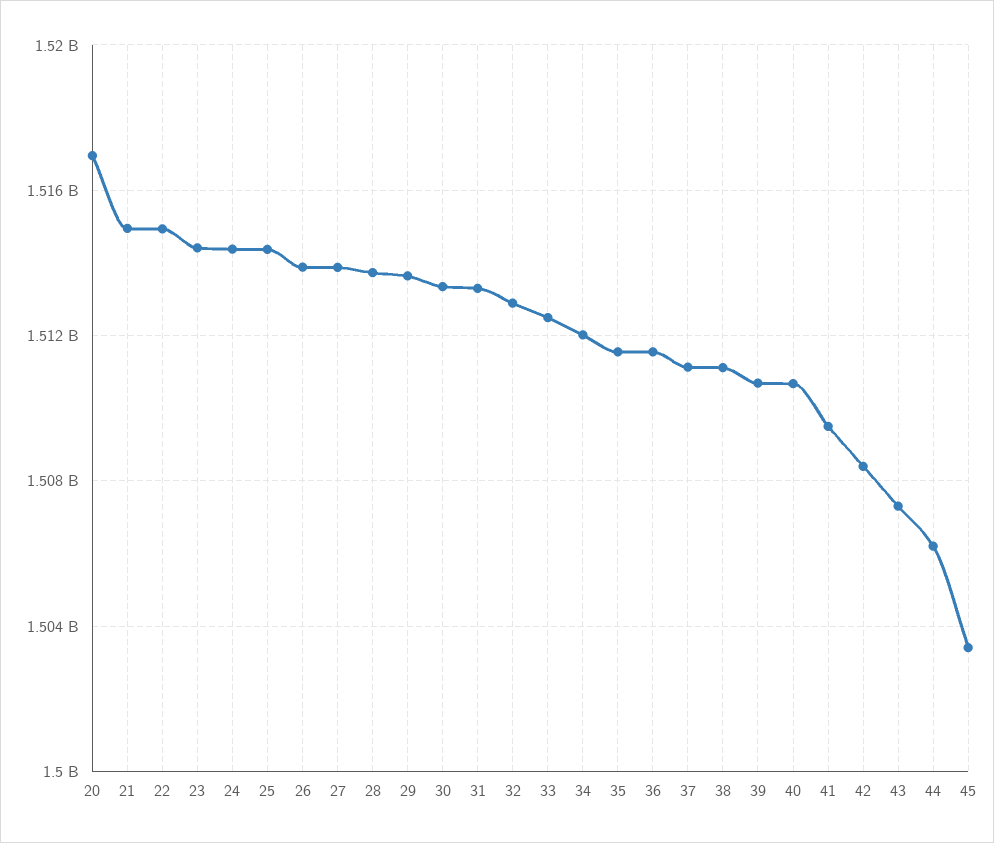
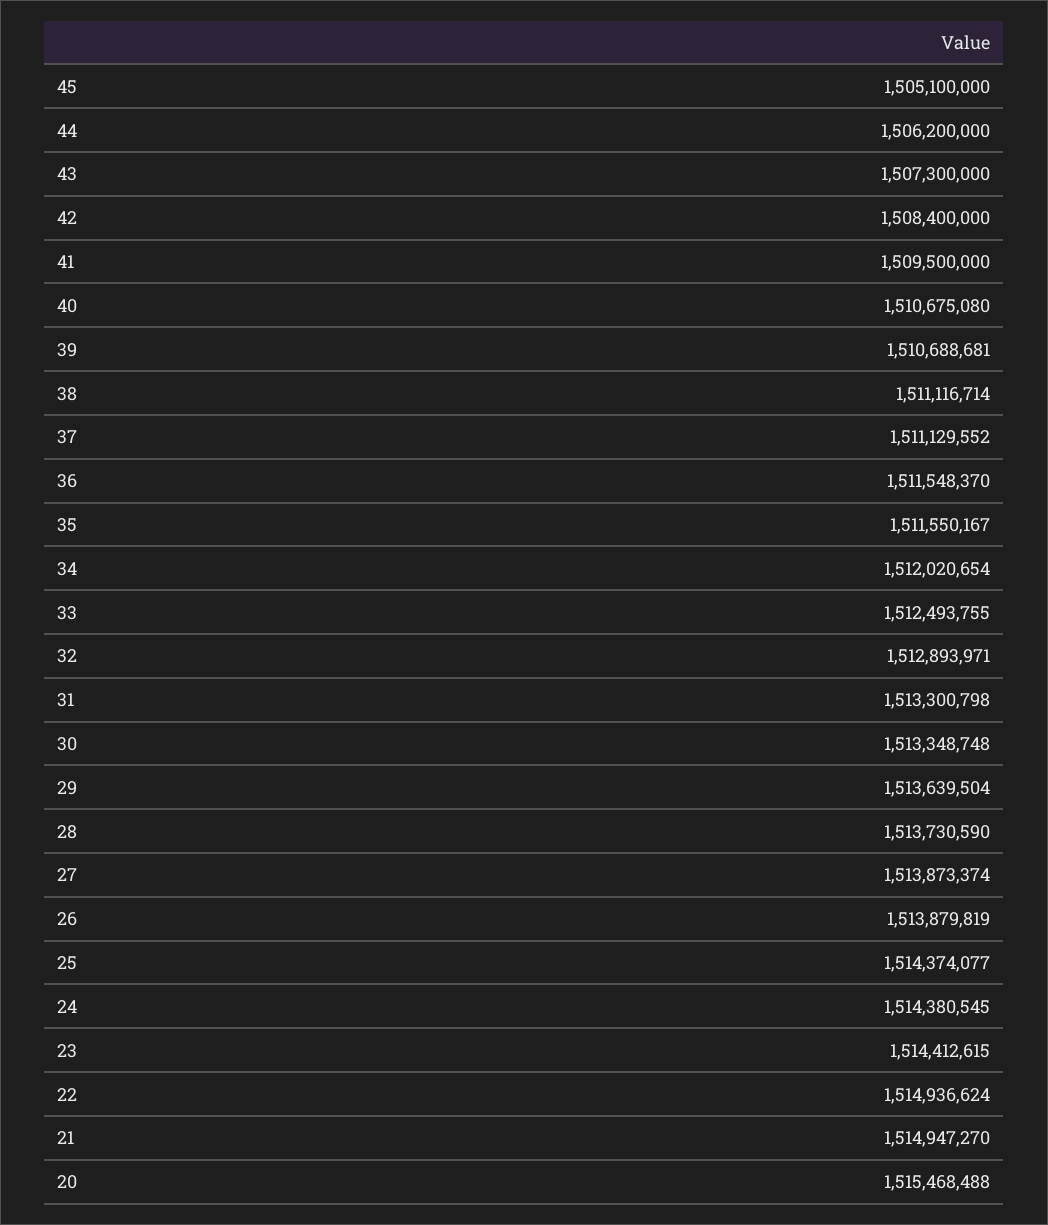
20: 1517000000 -> 1515468488
45: 1503500000 -> 1505100000

